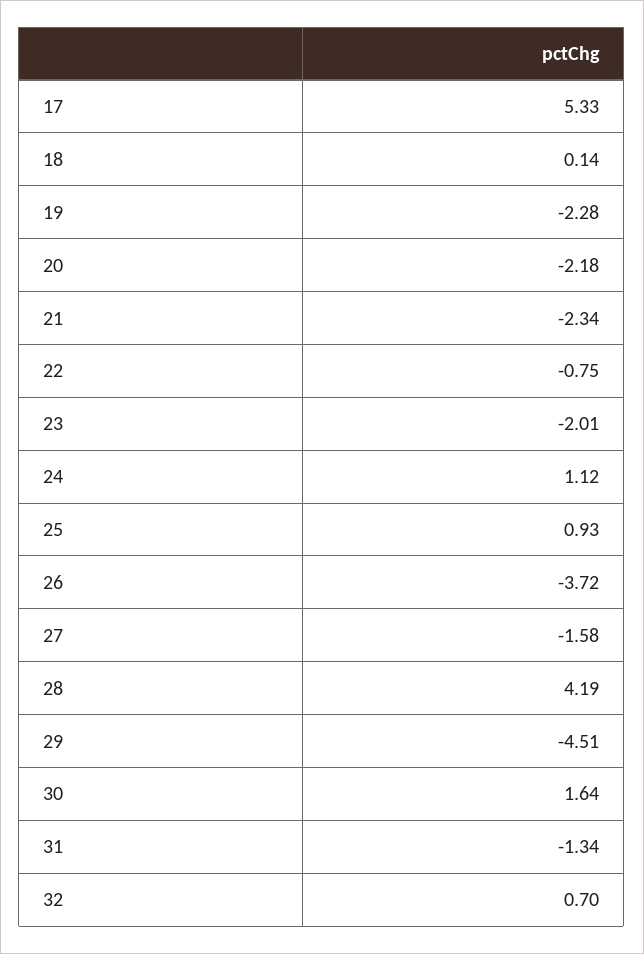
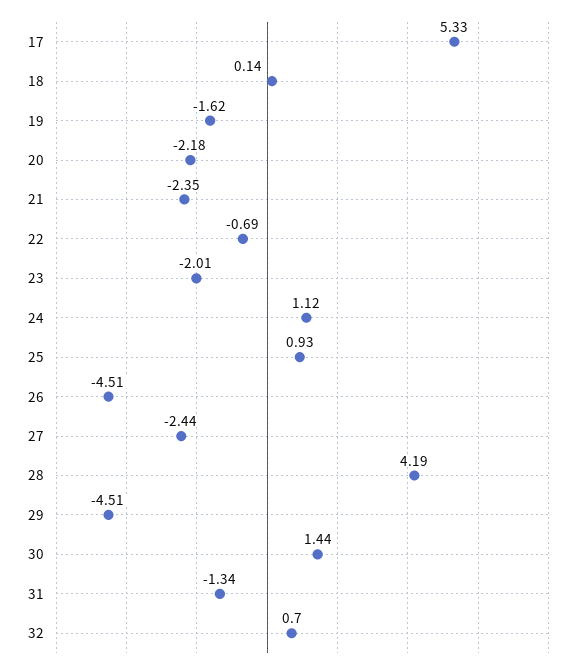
19: -2.28 -> -1.62
21: -2.34 -> -2.35
22: -0.75 -> -0.69
26: -3.72 -> -4.51
27: -1.58 -> -2.44
30: 1.64 -> 1.44

